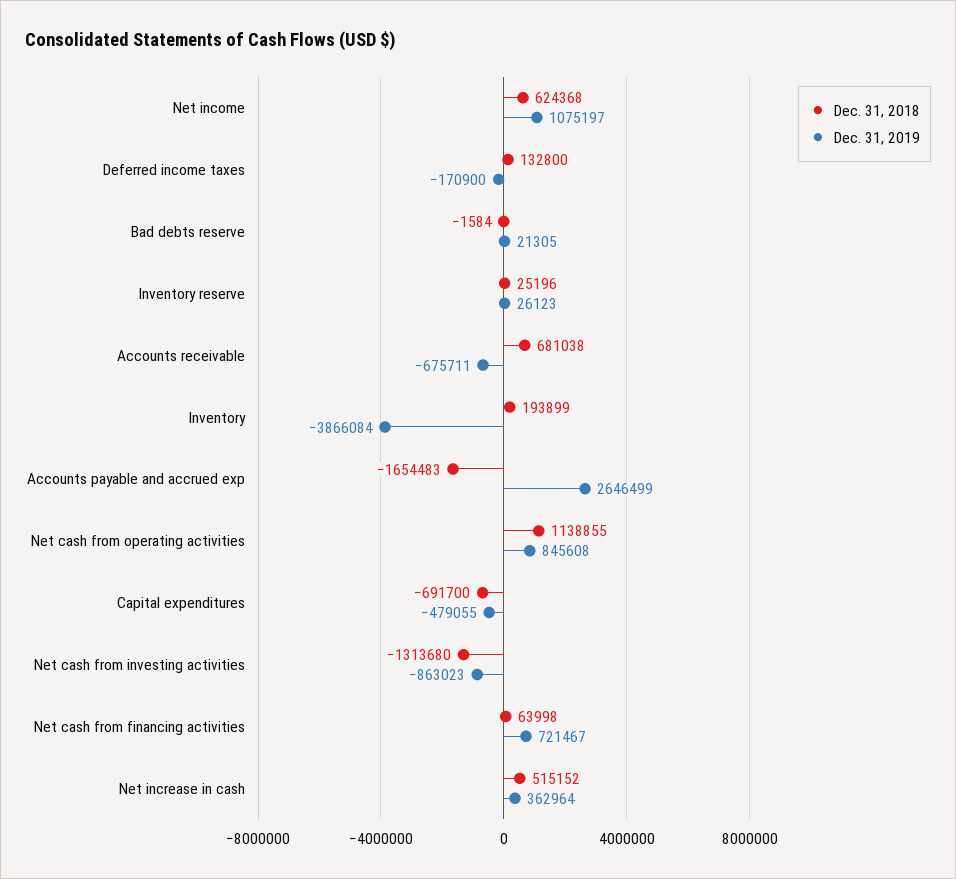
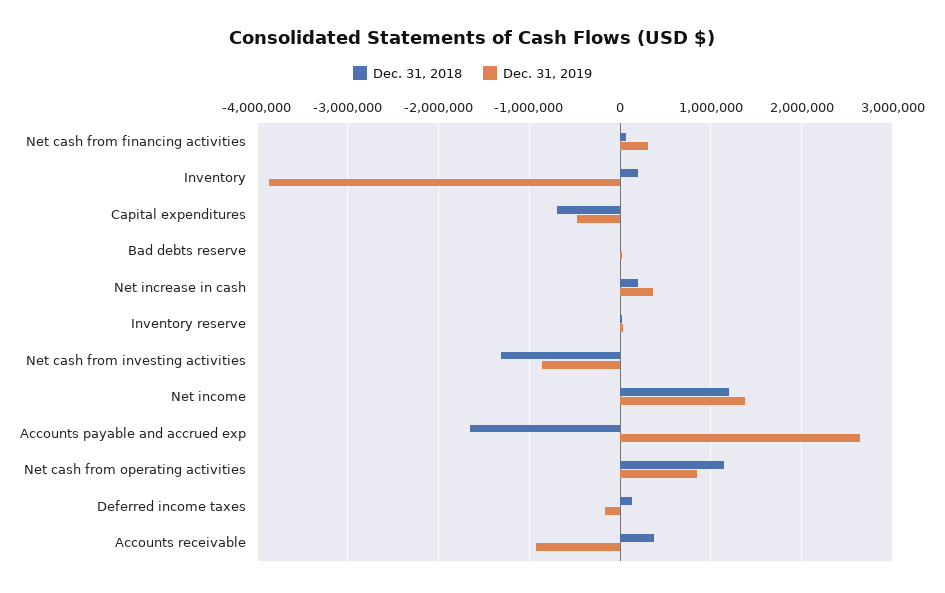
Dec. 31, 2018, Net income: 624368 -> 1200000
Dec. 31, 2019, Net income: 1075197 -> 1400000
Dec. 31, 2018, Accounts receivable: 681038 -> 400000
Dec. 31, 2019, Accounts receivable: -675711 -> -900000
Dec. 31, 2019, Net cash from financing activities: 721467 -> 300000
Dec. 31, 2018, Net increase in cash: 515152 -> 200000

